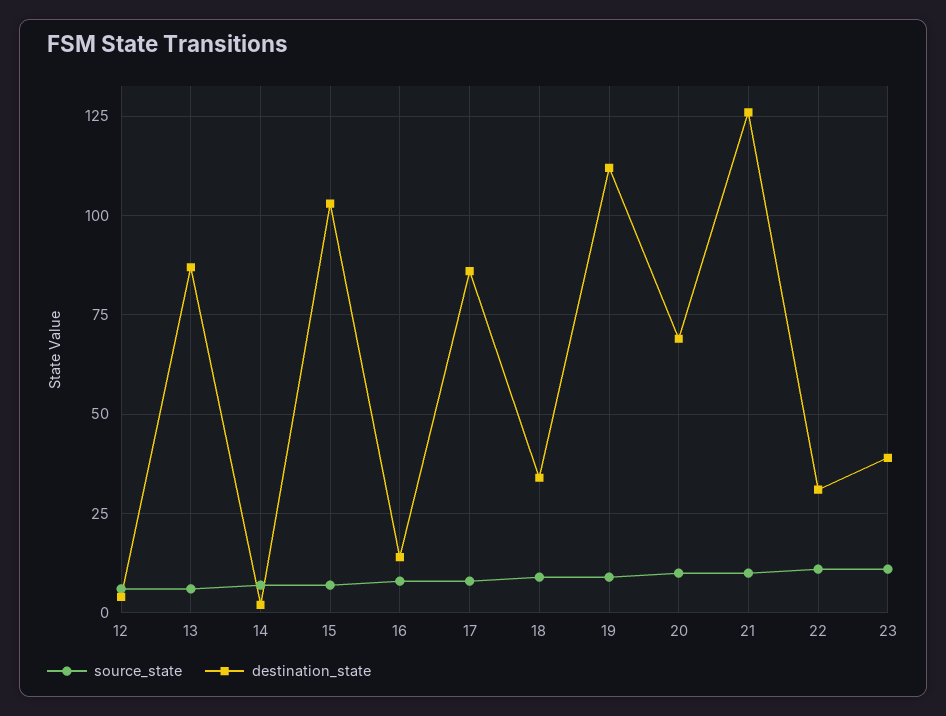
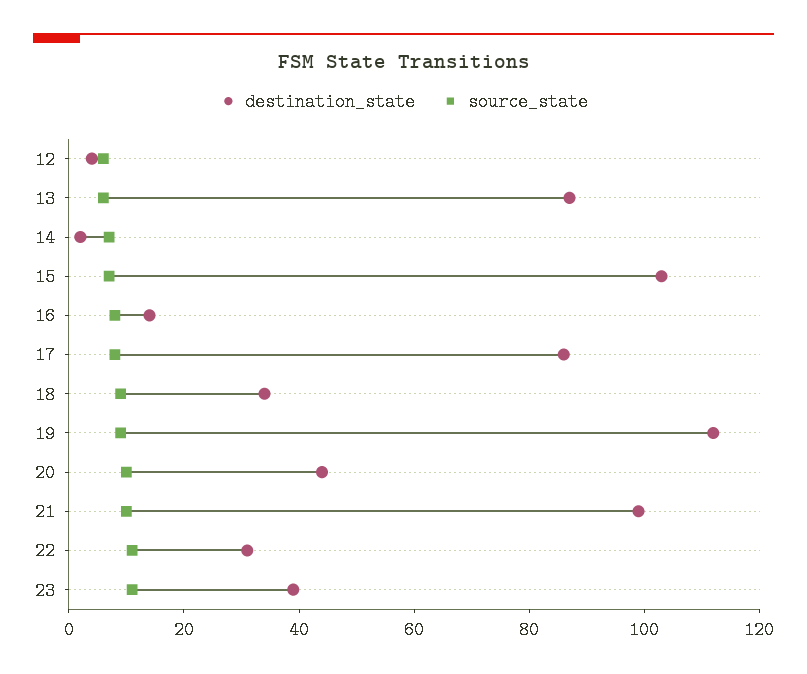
destination_state, 20: 70 -> 45
destination_state, 21: 125 -> 100

